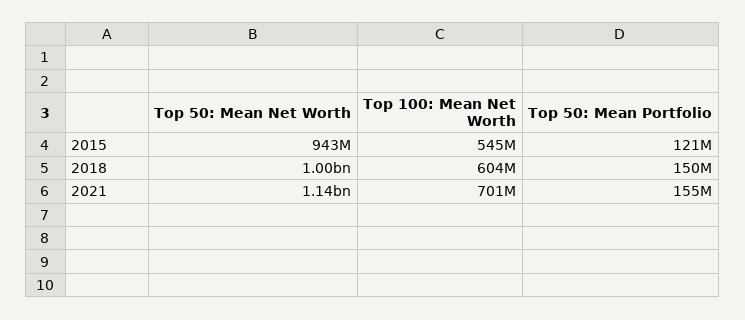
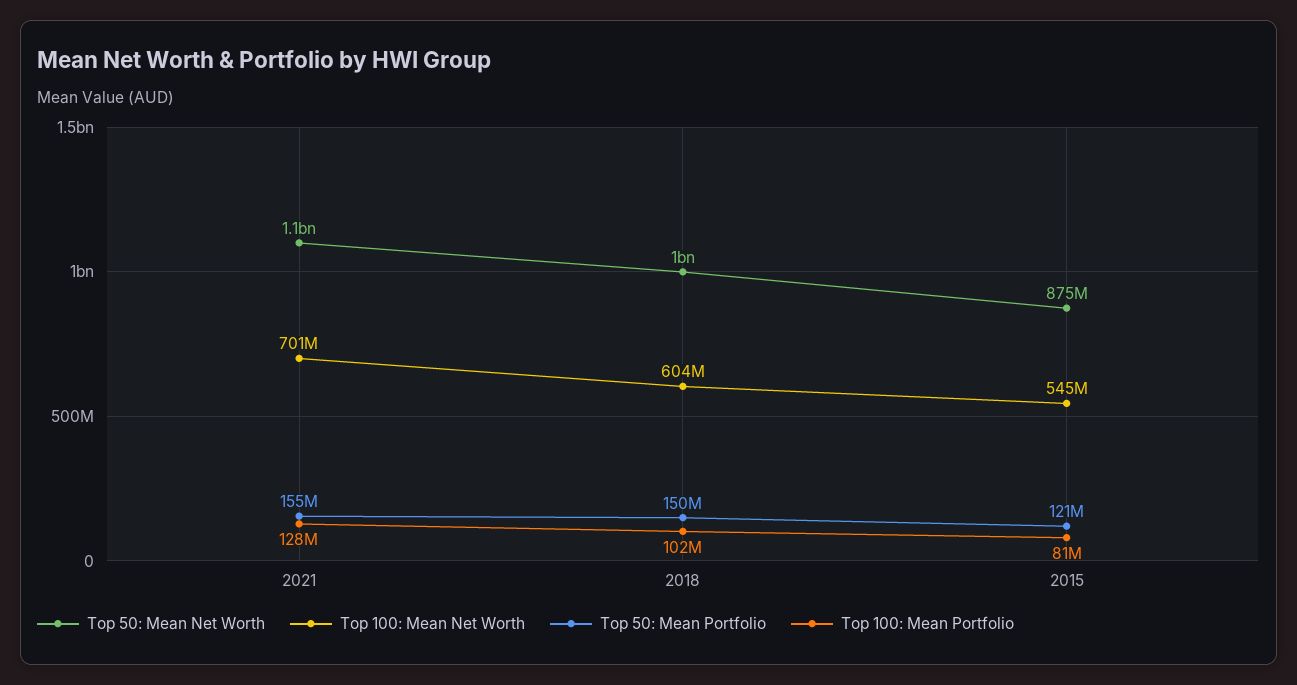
Top 50: Mean Net Worth, 2015: 943000000 -> 875000000
Top 100: Mean Portfolio, 2021: none -> 128000000
Top 100: Mean Portfolio, 2018: none -> 102000000
Top 100: Mean Portfolio, 2015: none -> 81000000

